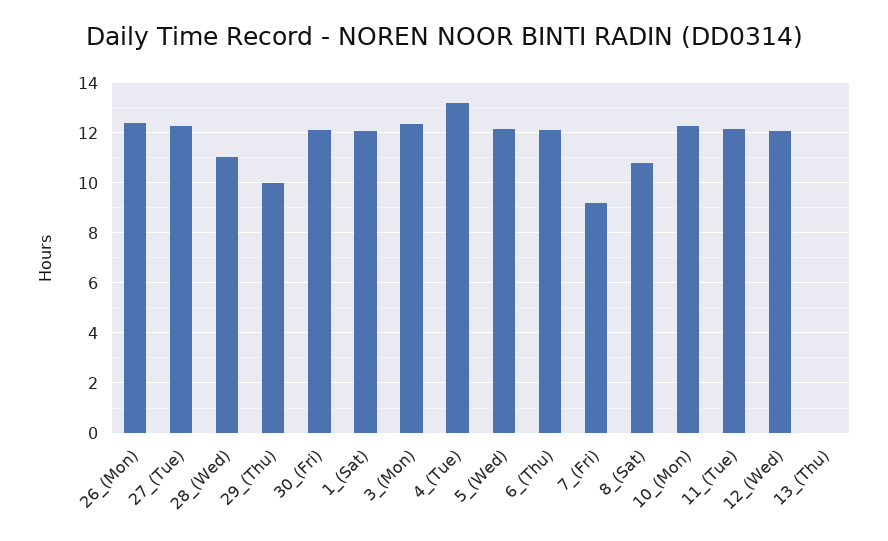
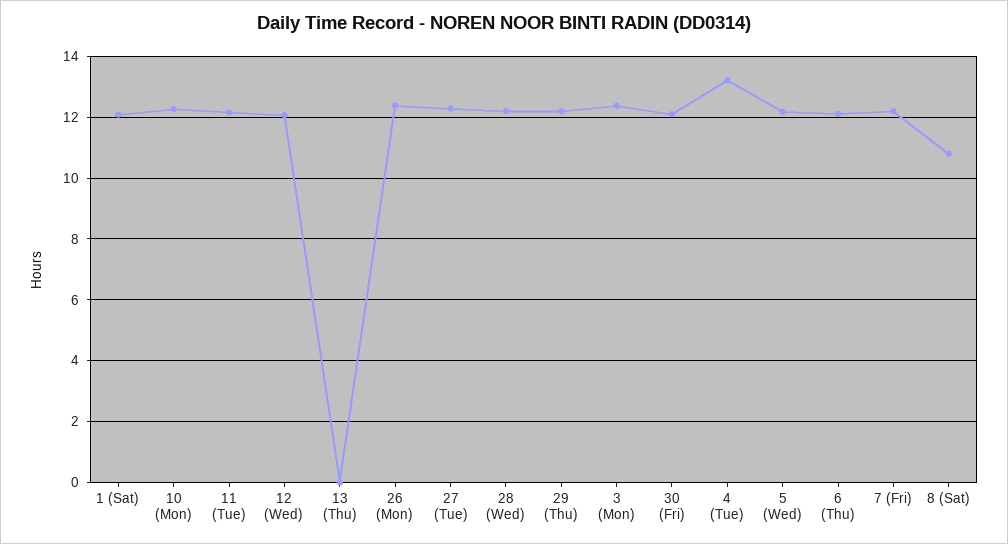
28_(Wed): 11 -> 12.2
29_(Thu): 10 -> 12.2
7_(Fri): 9.25 -> 12.2

